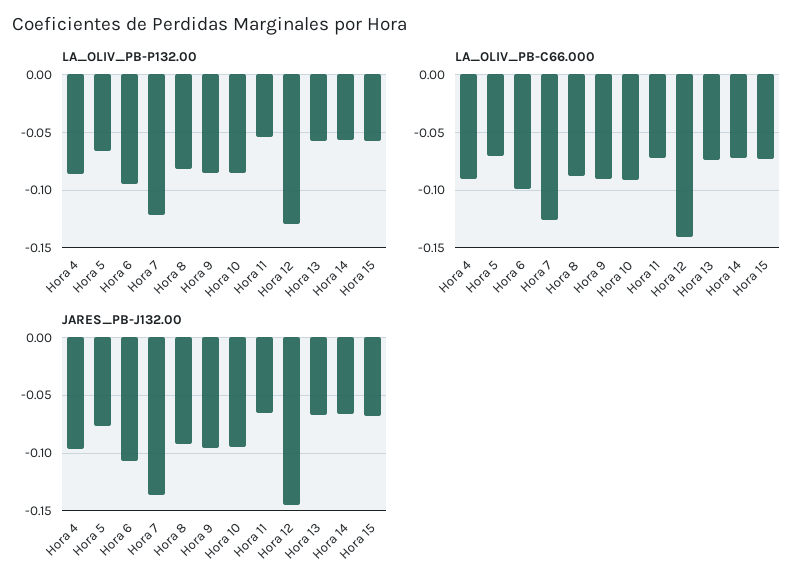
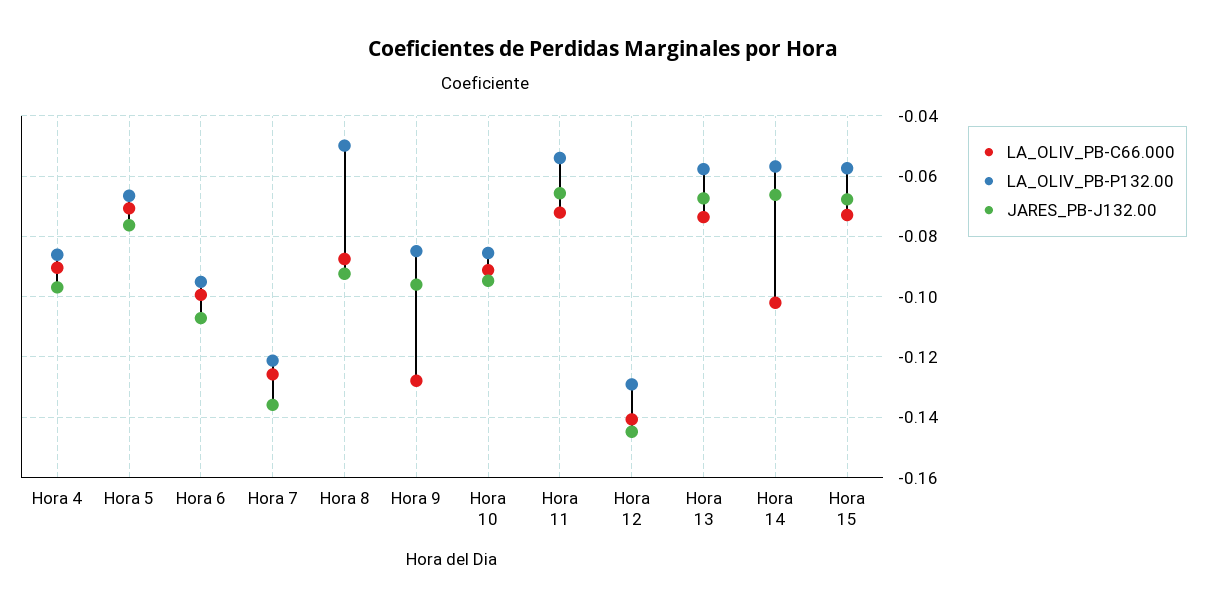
LA_OLIV_PB-P132.00, Hora 8: -0.08 -> -0.05
LA_OLIV_PB-C66.000, Hora 9: -0.09 -> -0.128
LA_OLIV_PB-C66.000, Hora 14: -0.07 -> -0.102

